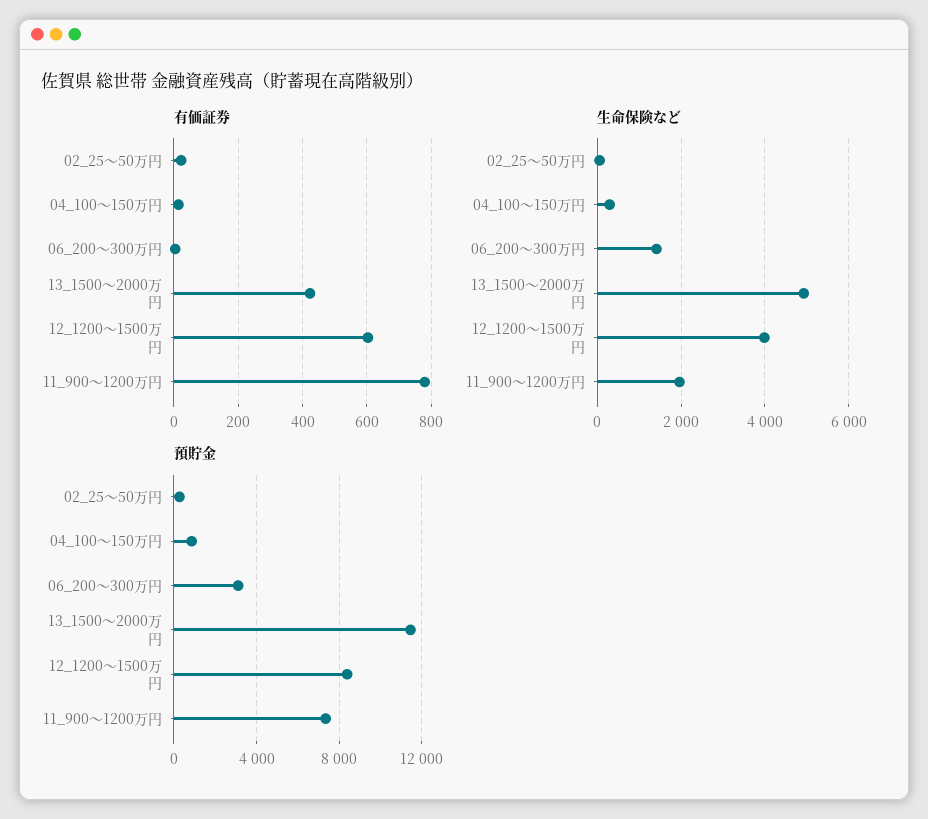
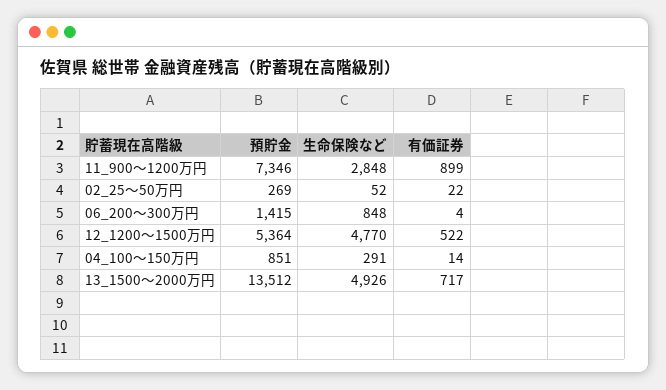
有価証券, 13_1500～2000万円: 420 -> 717
有価証券, 12_1200～1500万円: 600 -> 522
有価証券, 11_900～1200万円: 780 -> 899
生命保険など, 06_200～300万円: 1400 -> 848
生命保険など, 12_1200～1500万円: 4000 -> 4770
生命保険など, 11_900～1200万円: 2000 -> 2848
預貯金, 06_200～300万円: 3000 -> 1415
預貯金, 13_1500～2000万円: 11500 -> 13512
預貯金, 12_1200～1500万円: 8500 -> 5364

